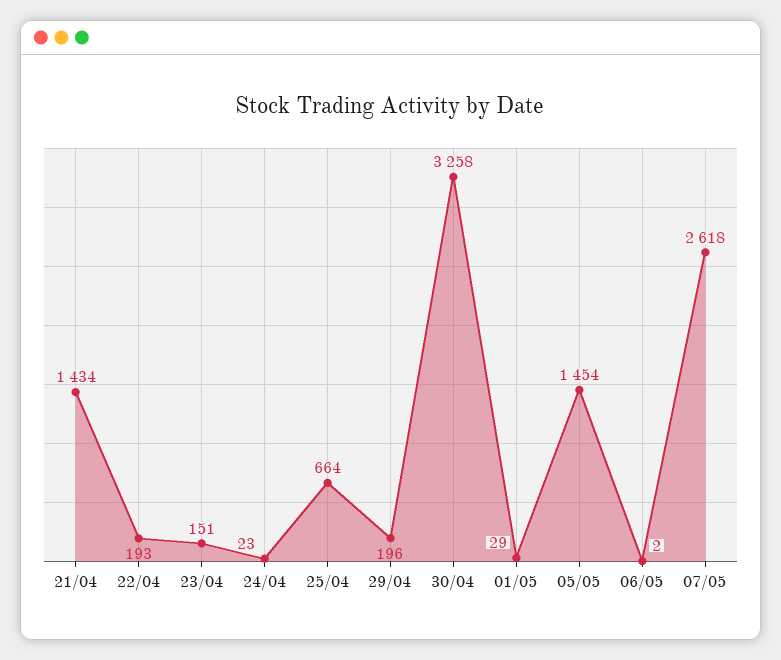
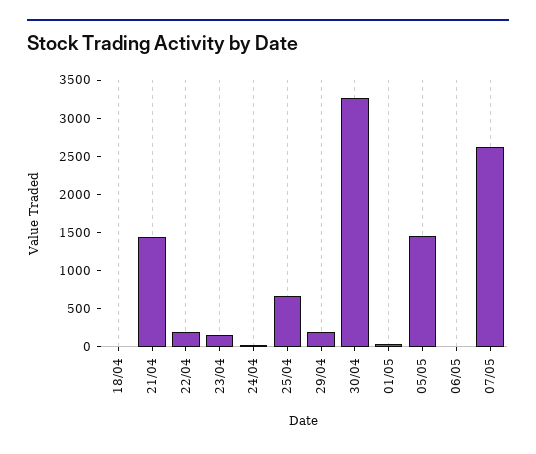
18/04: none -> 0

